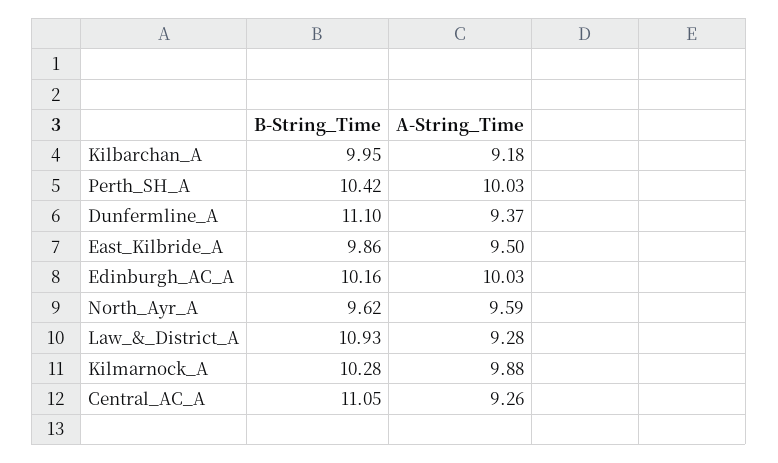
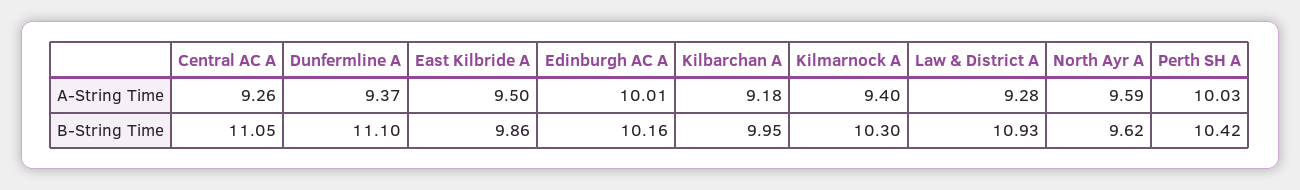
A-String_Time, Edinburgh_AC_A: 10.03 -> 10.01
B-String_Time, Kilmarnock_A: 10.28 -> 10.3
A-String_Time, Kilmarnock_A: 9.88 -> 9.4

